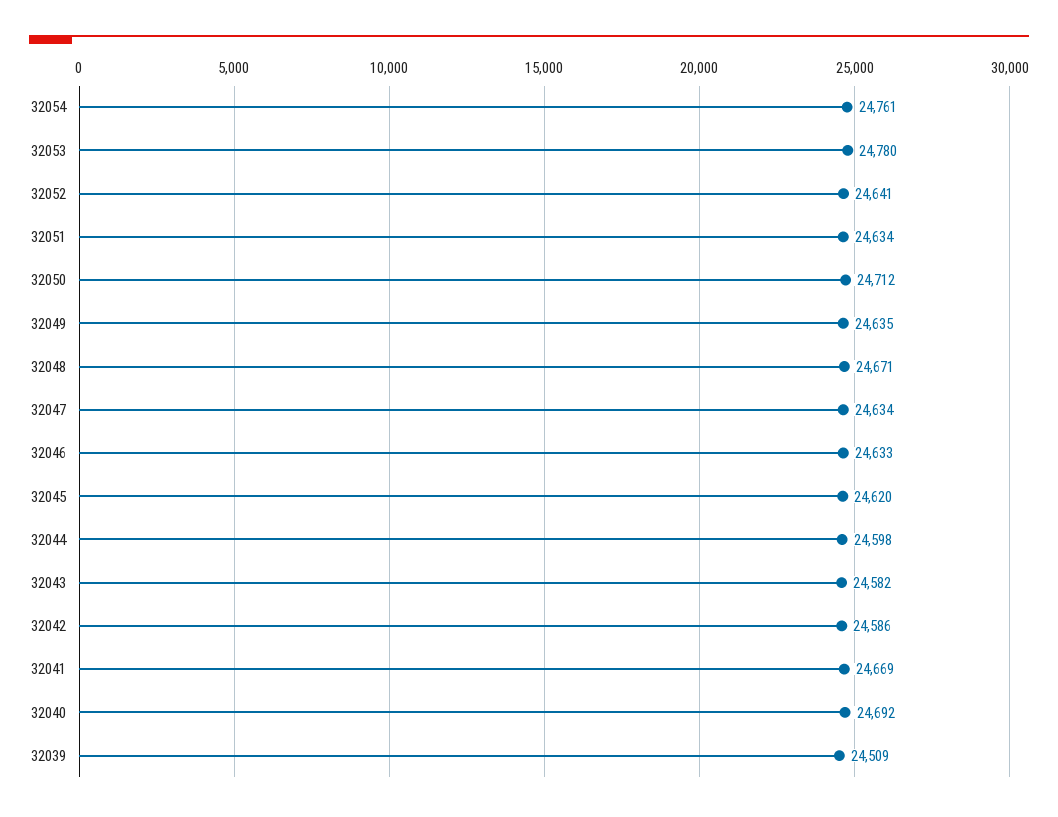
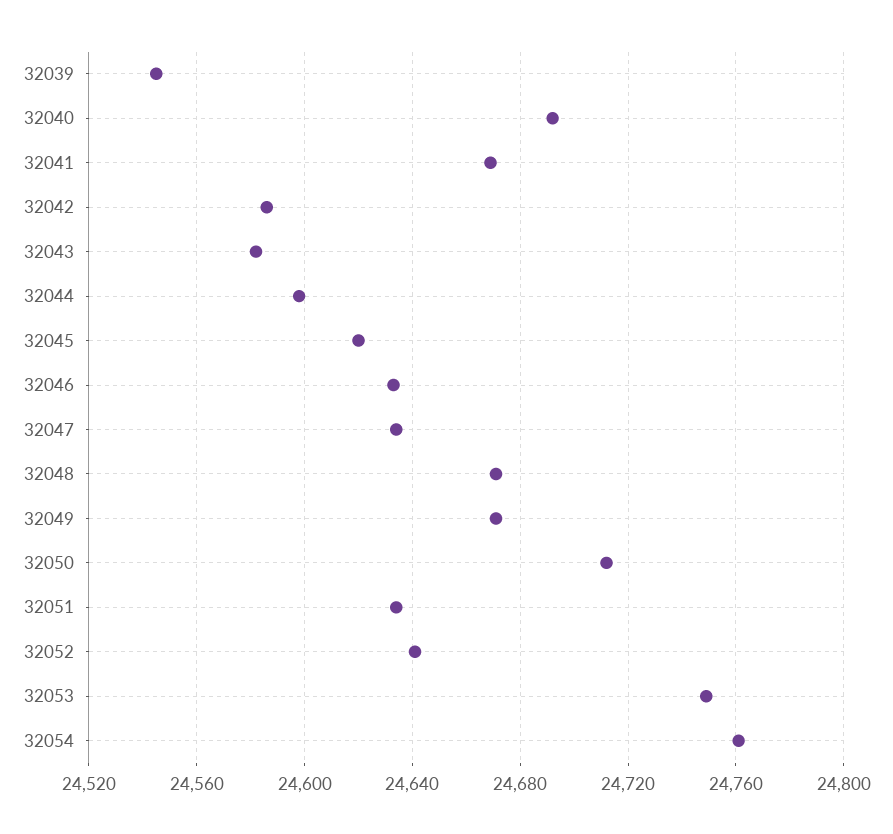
32053: 24780 -> 24750
32049: 24635 -> 24670
32039: 24509 -> 24545

